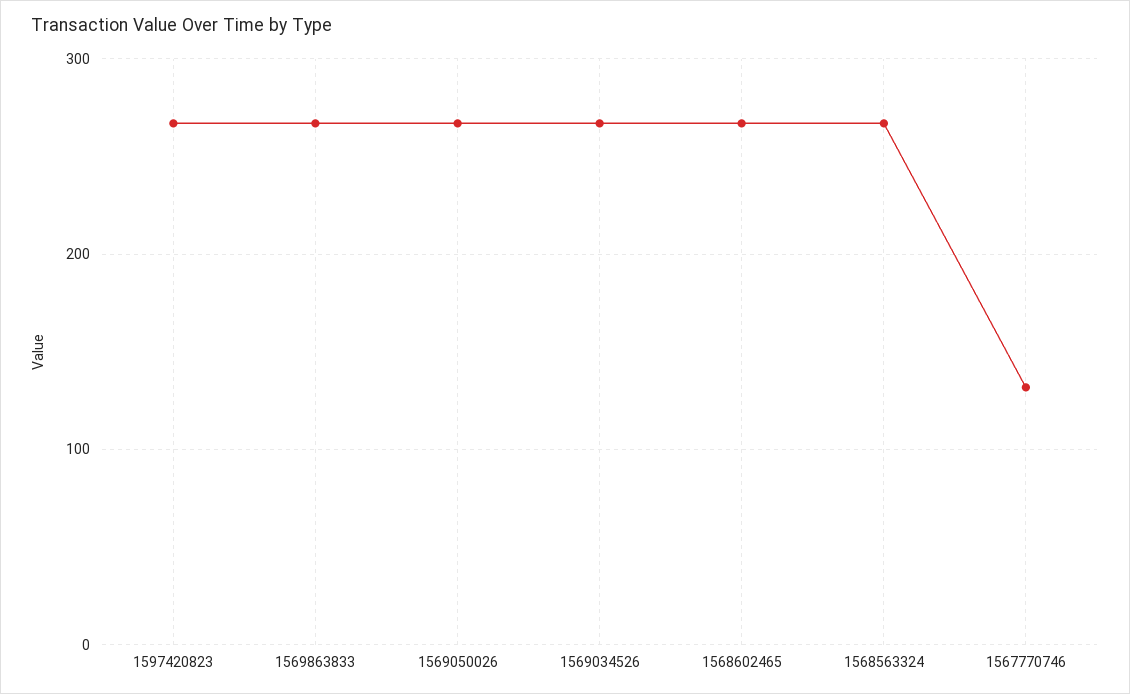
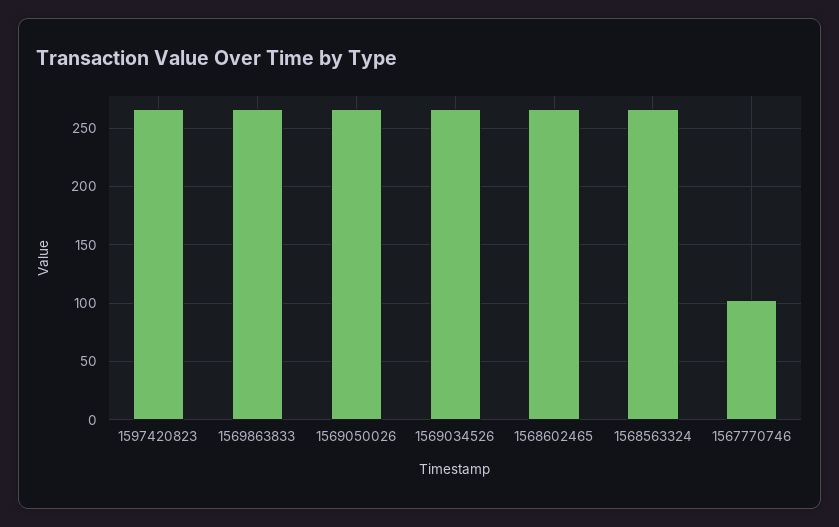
1567770746: 130 -> 100

